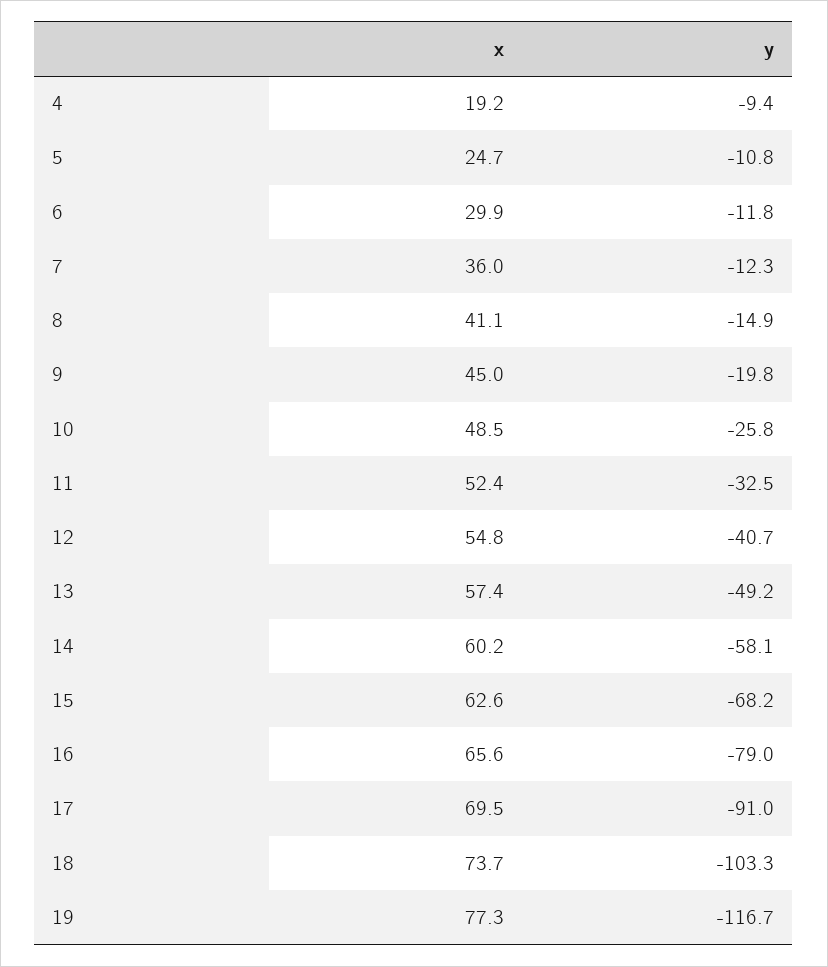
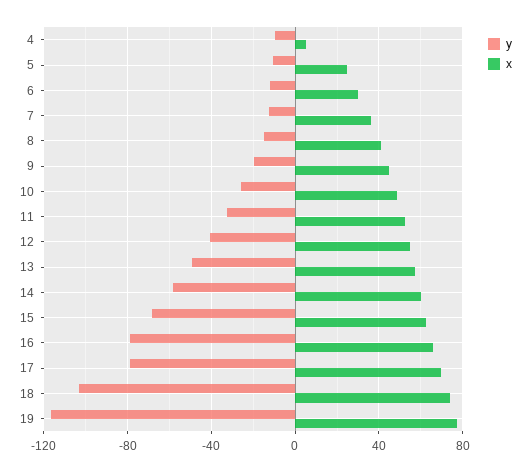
x, 4: 19.2 -> 5
y, 17: -91 -> -80

